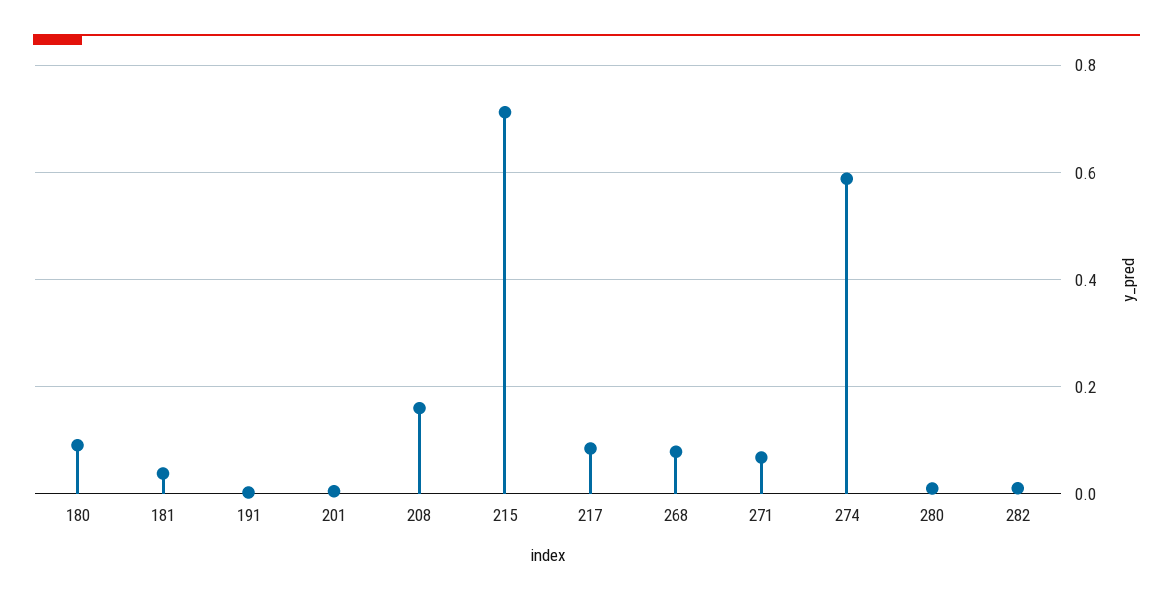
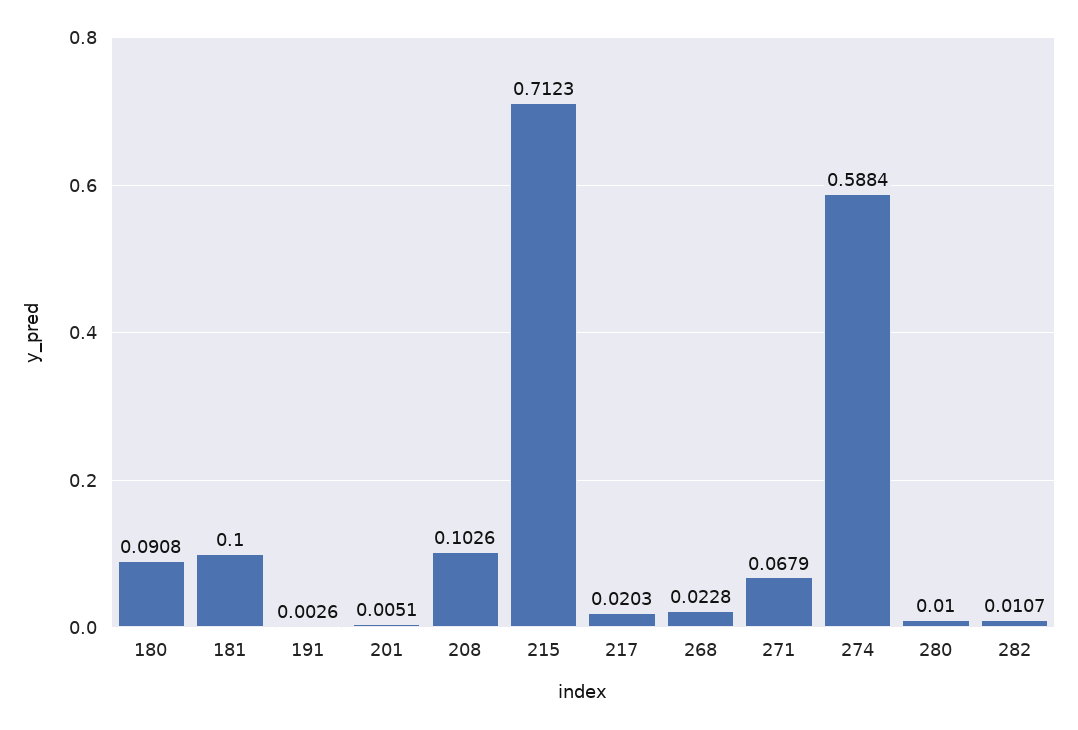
181: 0.04 -> 0.1
208: 0.16 -> 0.1026
217: 0.08 -> 0.0203
268: 0.08 -> 0.0228

